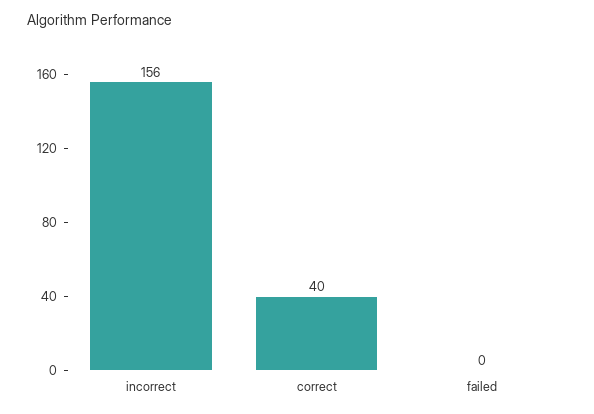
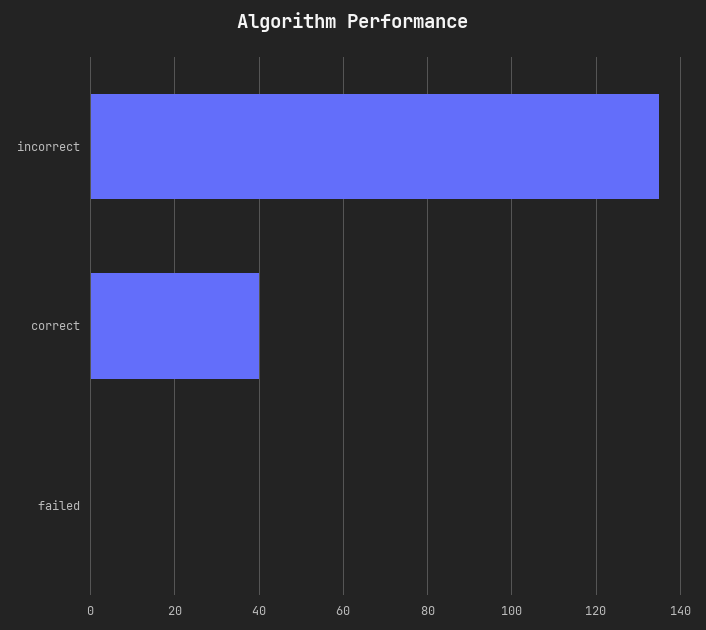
incorrect: 156 -> 135

